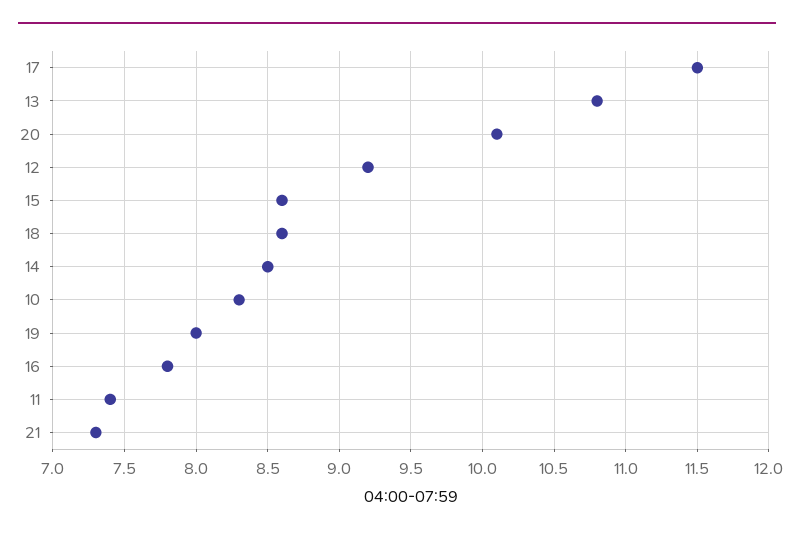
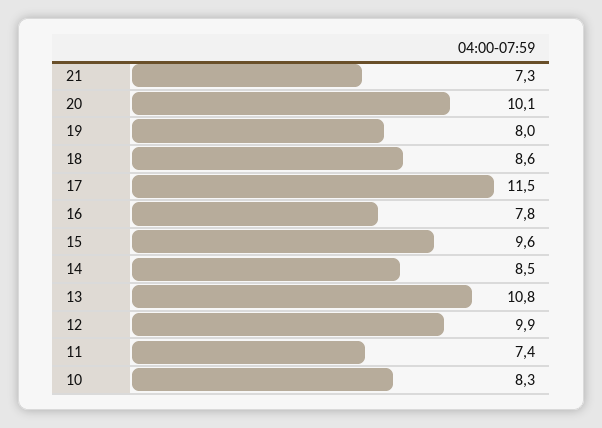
12: 9.2 -> 9.9
15: 8.6 -> 9.6

